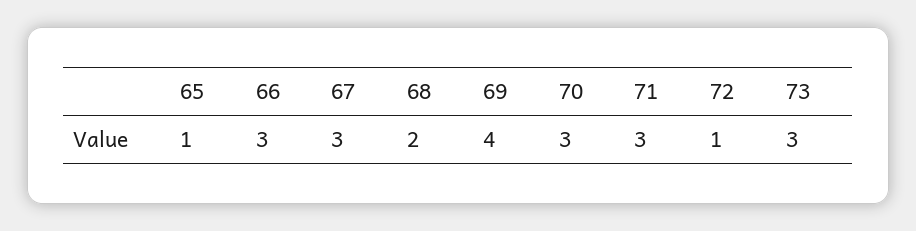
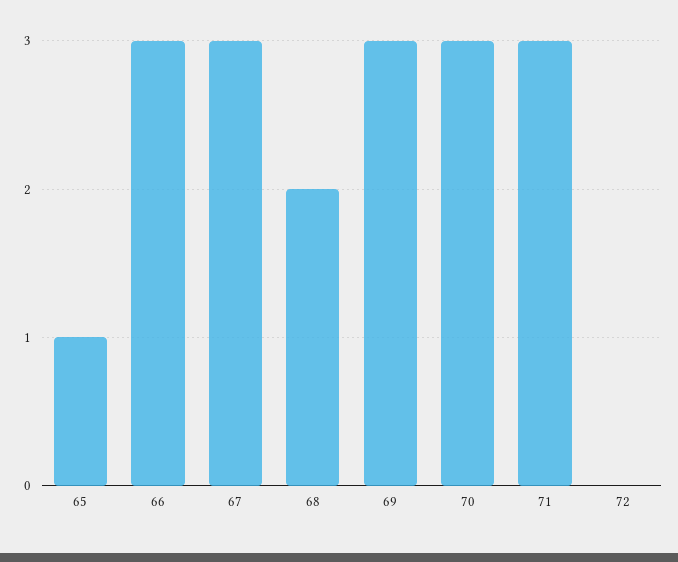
69: 4 -> 3
72: 1 -> 0
73: 3 -> none

